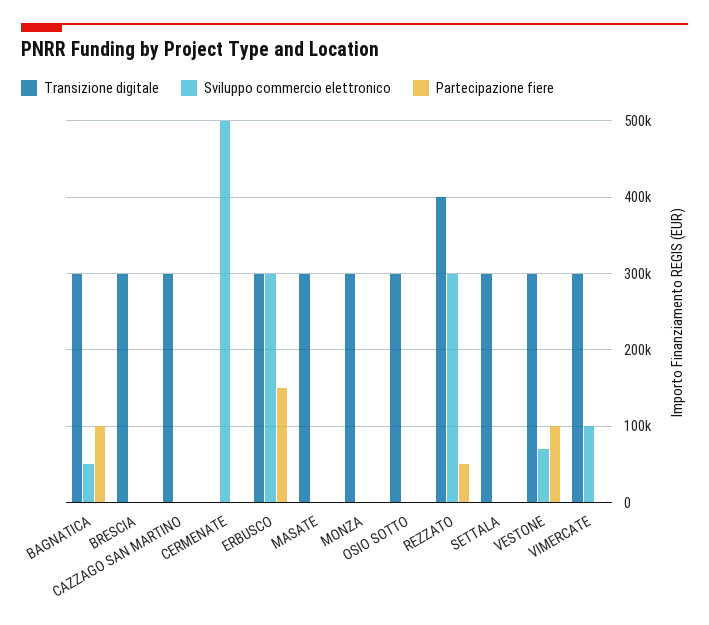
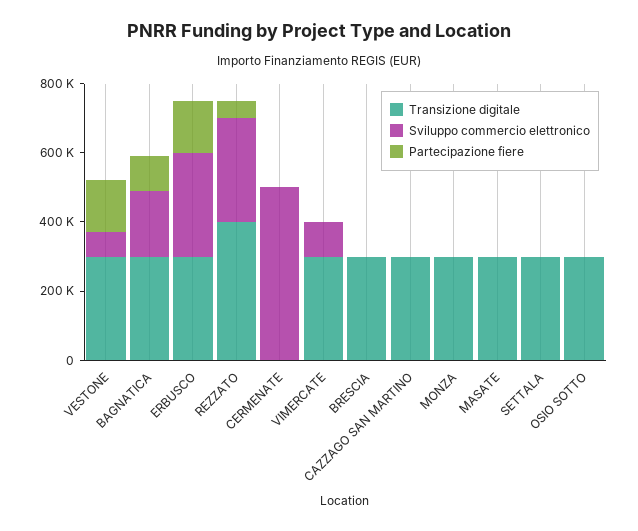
Sviluppo commercio elettronico, BAGNATICA: 50000 -> 200000
Partecipazione fiere, VESTONE: 100000 -> 150000

